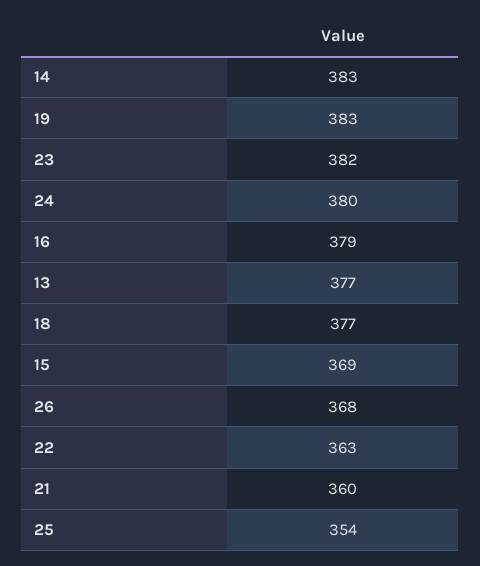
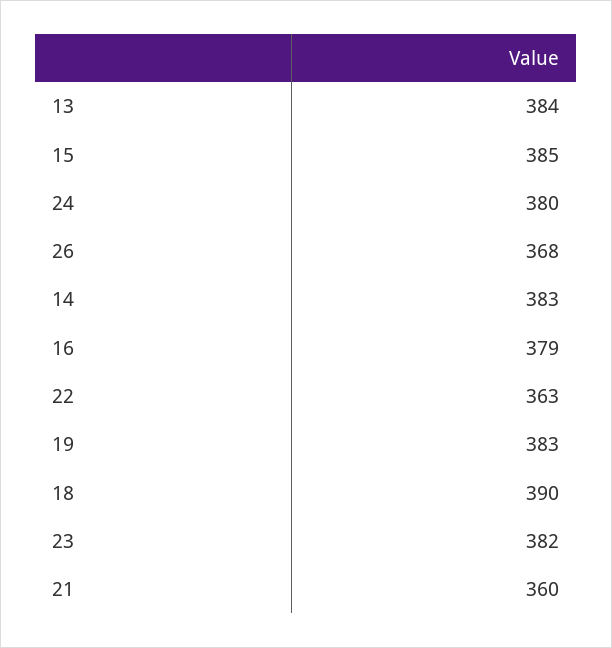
13: 377 -> 384
18: 377 -> 390
15: 369 -> 385
25: 354 -> none

